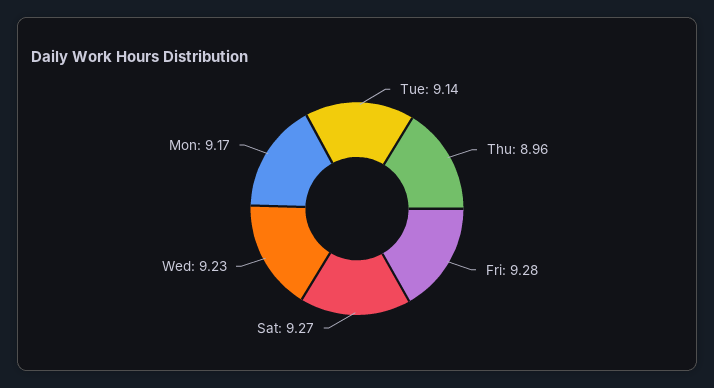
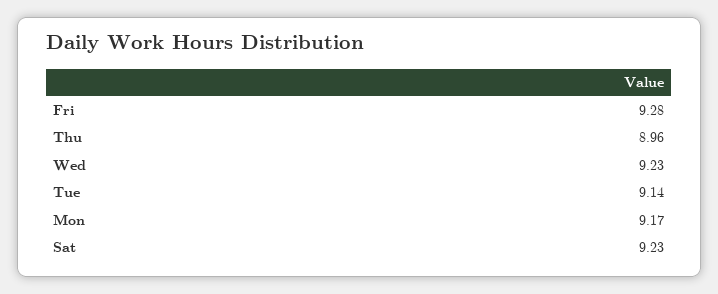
Sat: 9.27 -> 9.23

